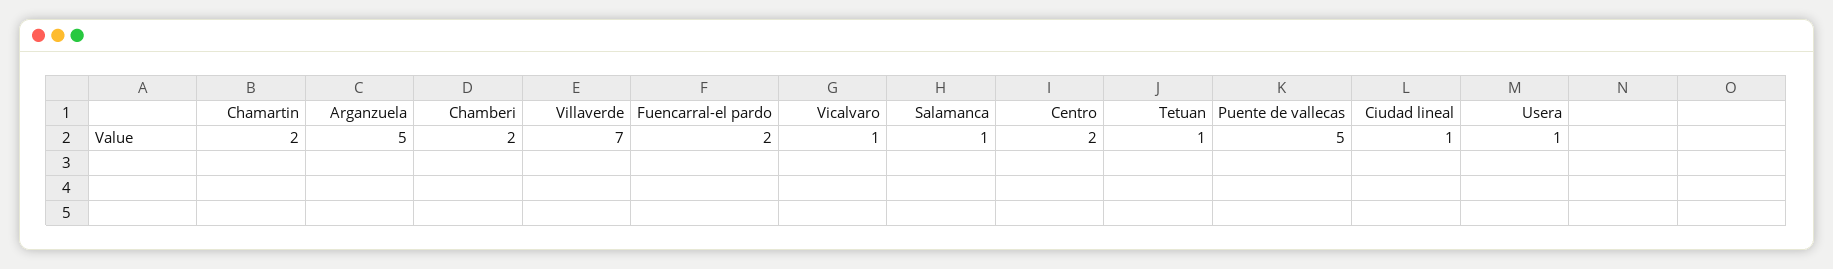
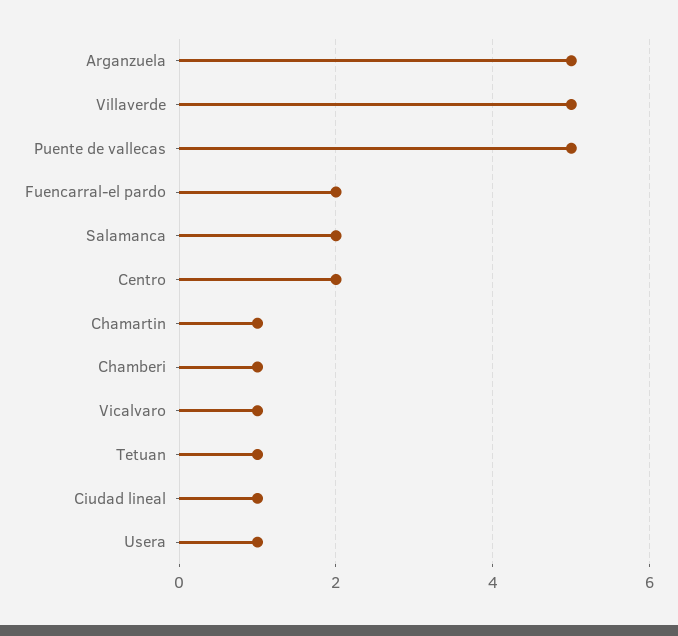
Chamartin: 2 -> 1
Chamberi: 2 -> 1
Villaverde: 7 -> 5
Salamanca: 1 -> 2

